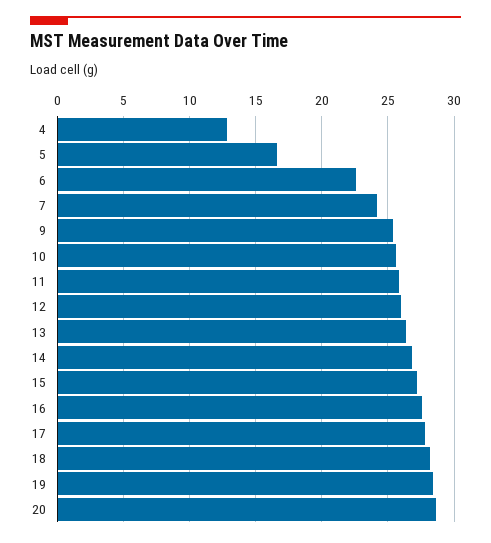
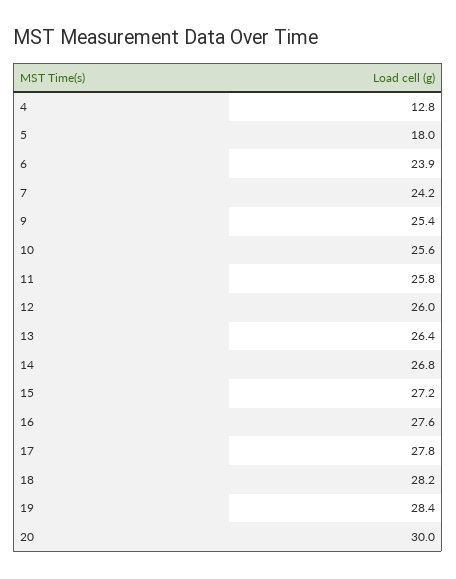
5: 16.5 -> 18
6: 22.5 -> 23.9
20: 28.5 -> 30

